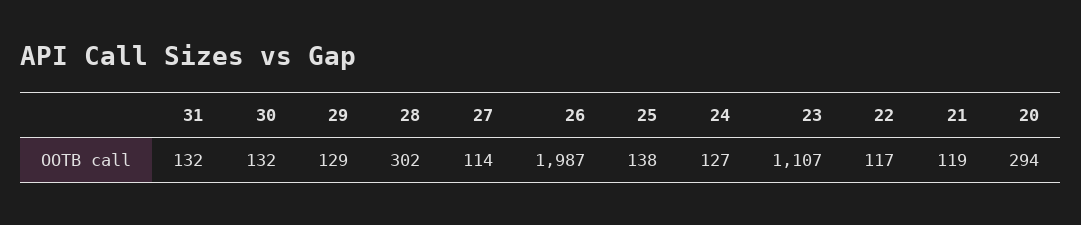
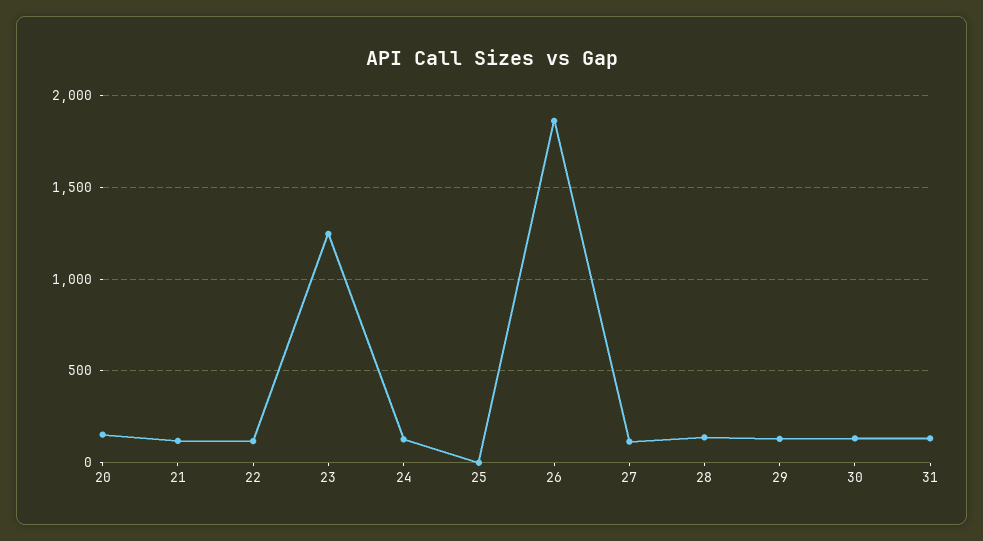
28: 302 -> 150
26: 1987 -> 1850
25: 138 -> 0
23: 1107 -> 1250
20: 294 -> 150

